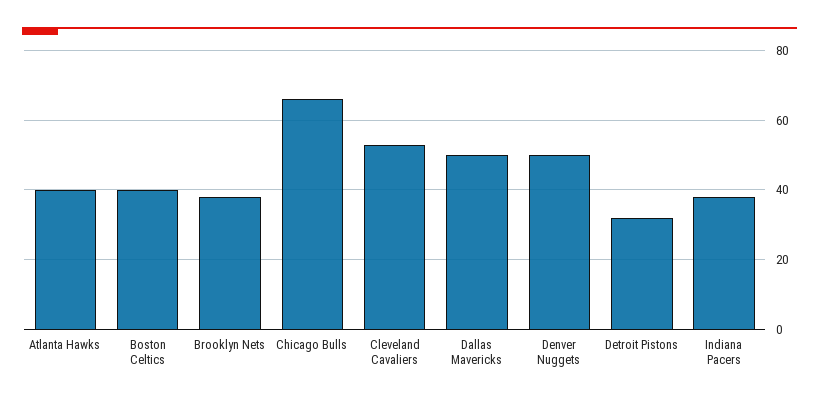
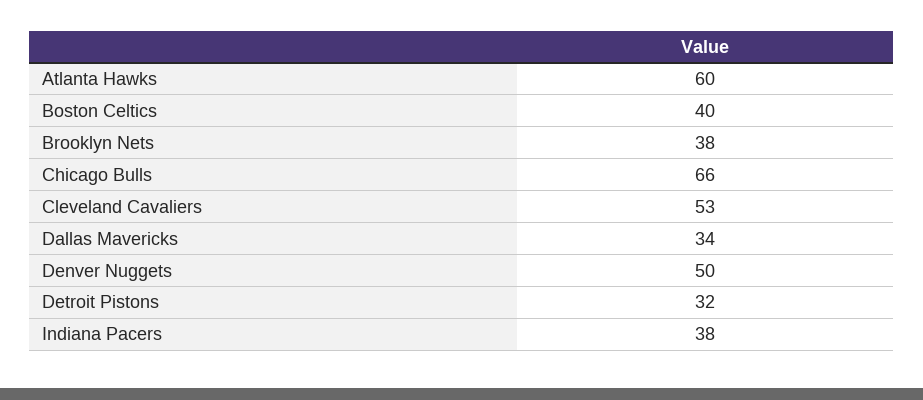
Atlanta Hawks: 40 -> 60
Dallas Mavericks: 50 -> 34

